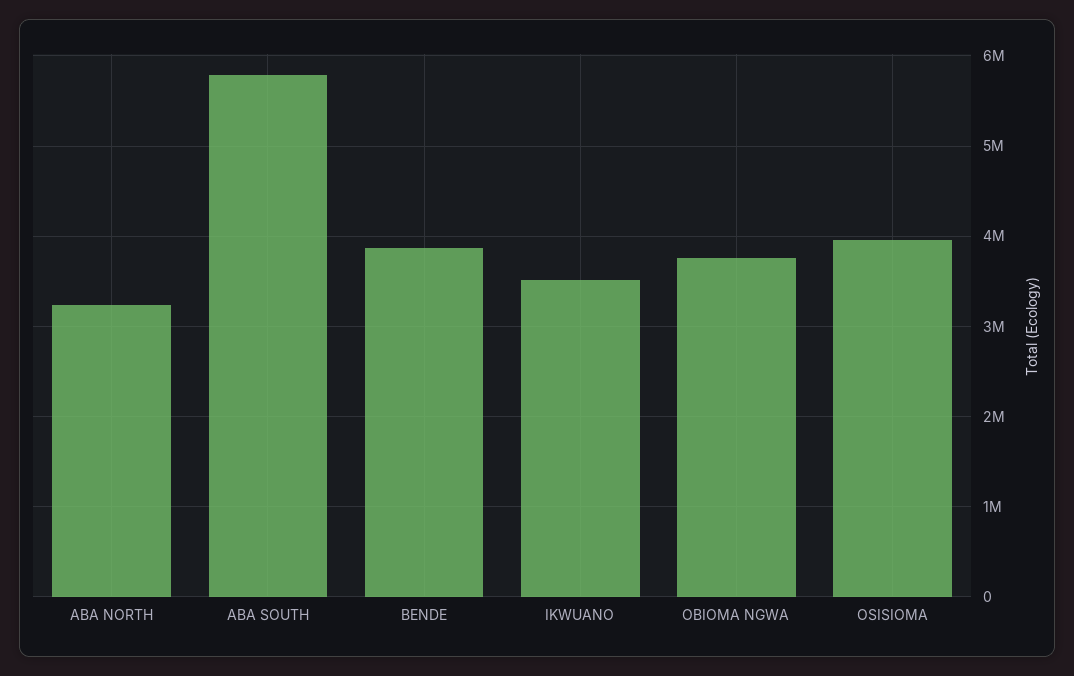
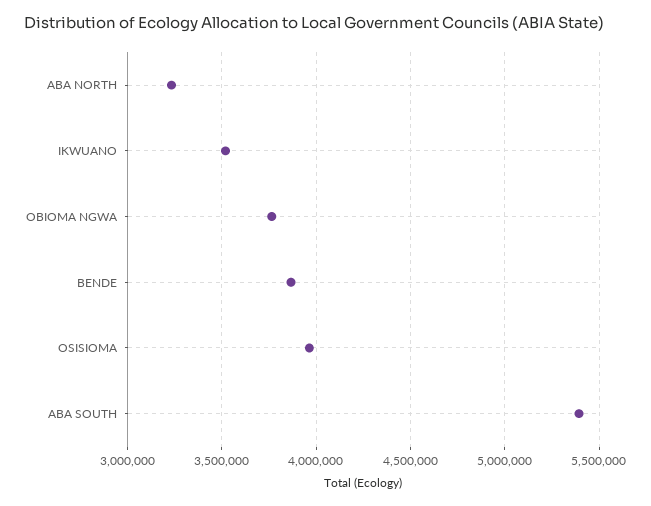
ABA SOUTH: 5800000 -> 5400000

